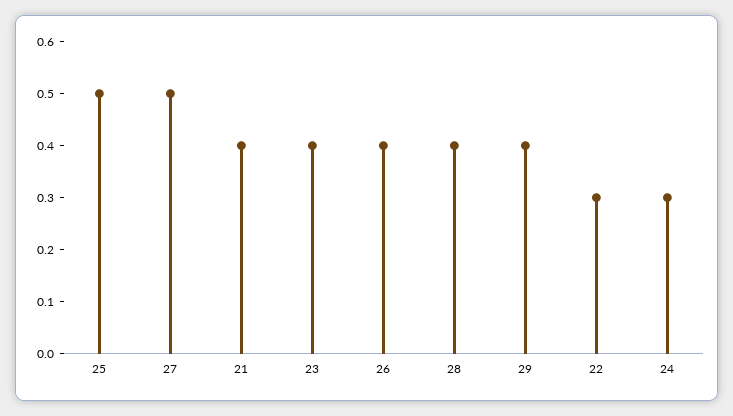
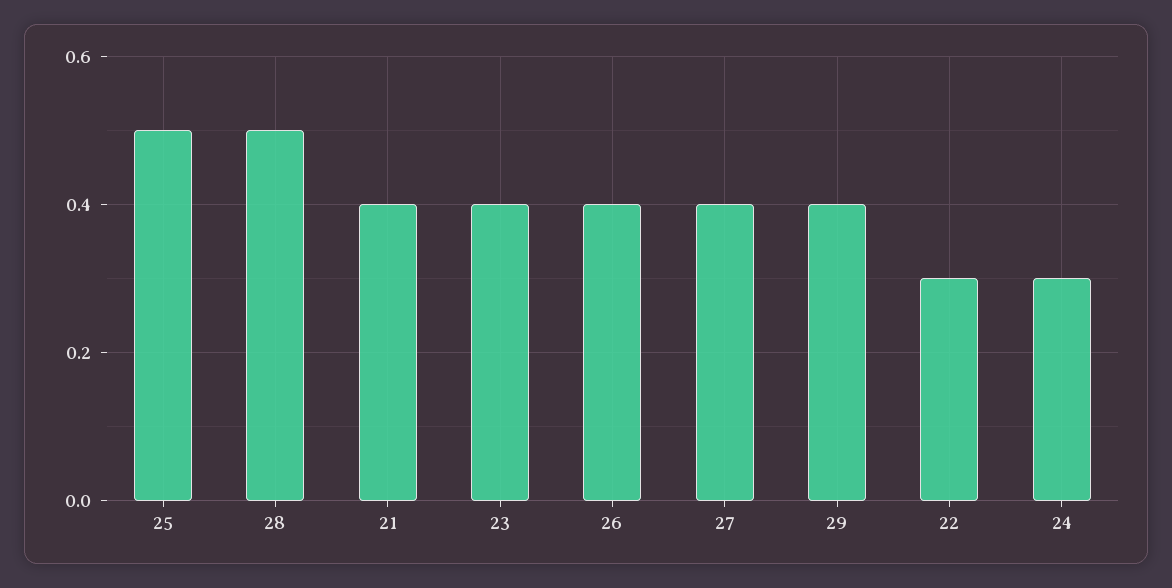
27: 0.5 -> 0.4
28: 0.4 -> 0.5

